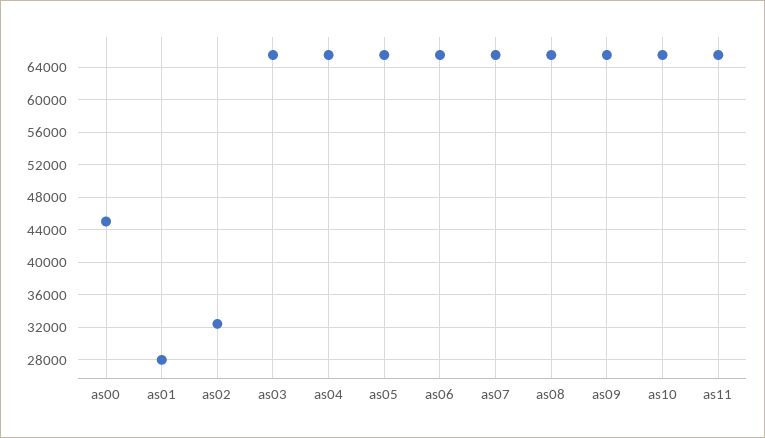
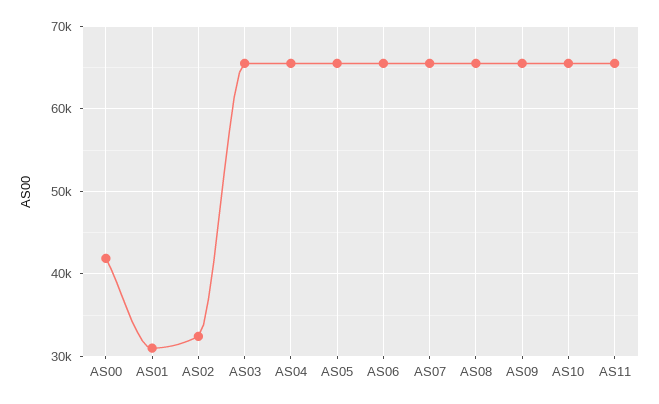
as00: 45000 -> 42000
as01: 28000 -> 31000

